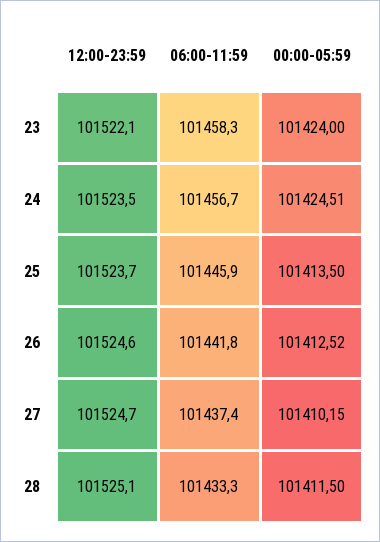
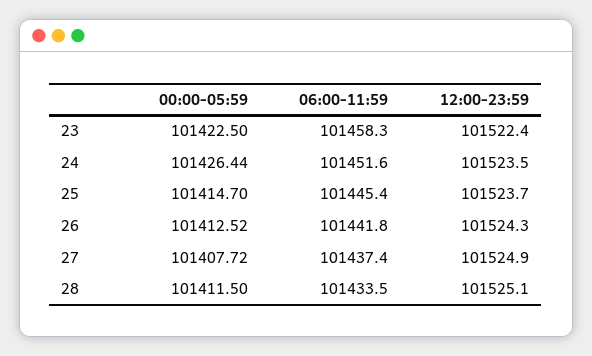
12:00-23:59, 23: 101522.1 -> 101522.4
00:00-05:59, 23: 101424 -> 101422.5
06:00-11:59, 24: 101456.7 -> 101451.6
00:00-05:59, 24: 101424.51 -> 101426.44
06:00-11:59, 25: 101445.9 -> 101445.4
00:00-05:59, 25: 101413.5 -> 101414.7
12:00-23:59, 26: 101524.6 -> 101524.3
12:00-23:59, 27: 101524.7 -> 101524.9
00:00-05:59, 27: 101410.15 -> 101407.72
06:00-11:59, 28: 101433.3 -> 101433.5

